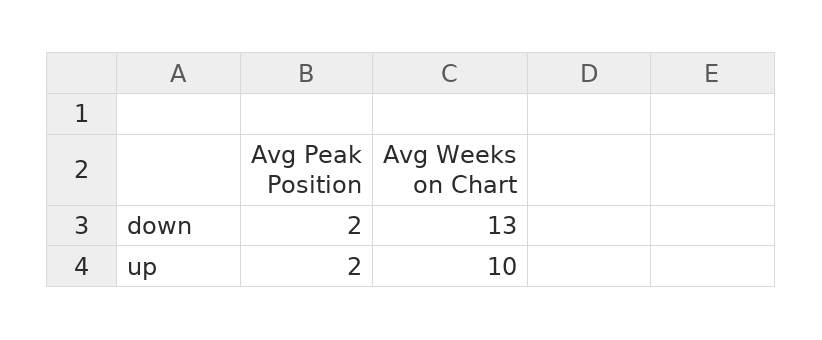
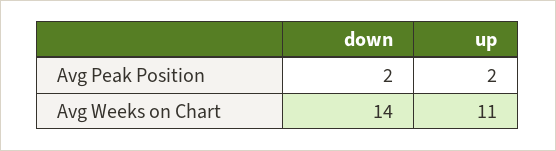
Avg Weeks on Chart, down: 13 -> 14
Avg Weeks on Chart, up: 10 -> 11

